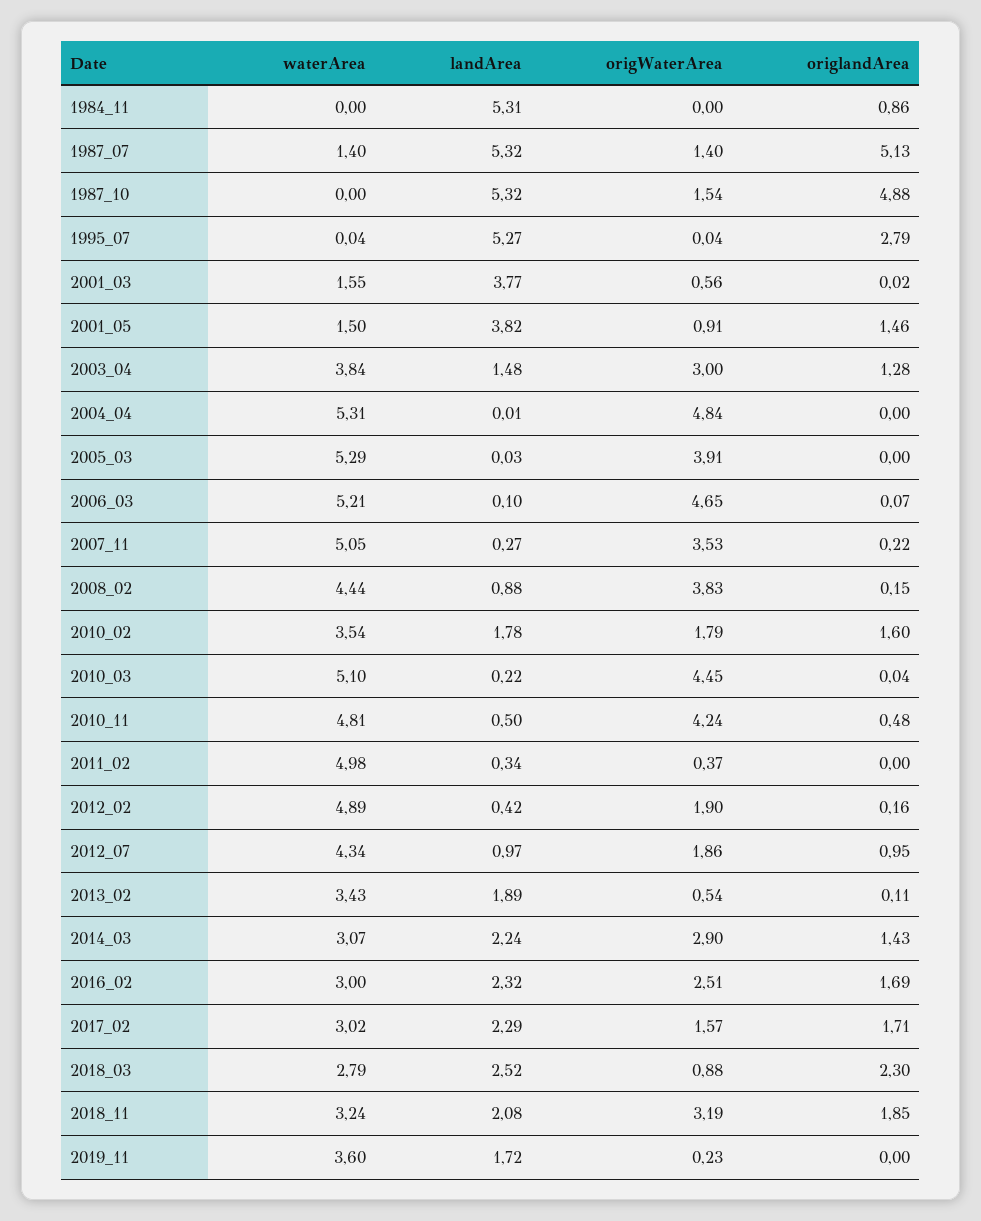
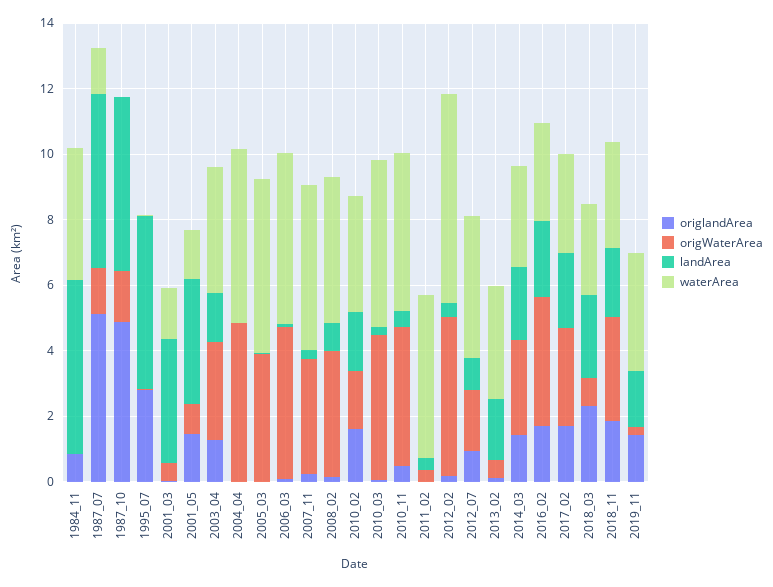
waterArea, 1984_11: 0 -> 4
waterArea, 2012_02: 4.89 -> 6.5
origWaterArea, 2012_02: 1.9 -> 5
origWaterArea, 2016_02: 2.51 -> 4
origWaterArea, 2017_02: 1.57 -> 3
origlandArea, 2019_11: 0 -> 1.5

